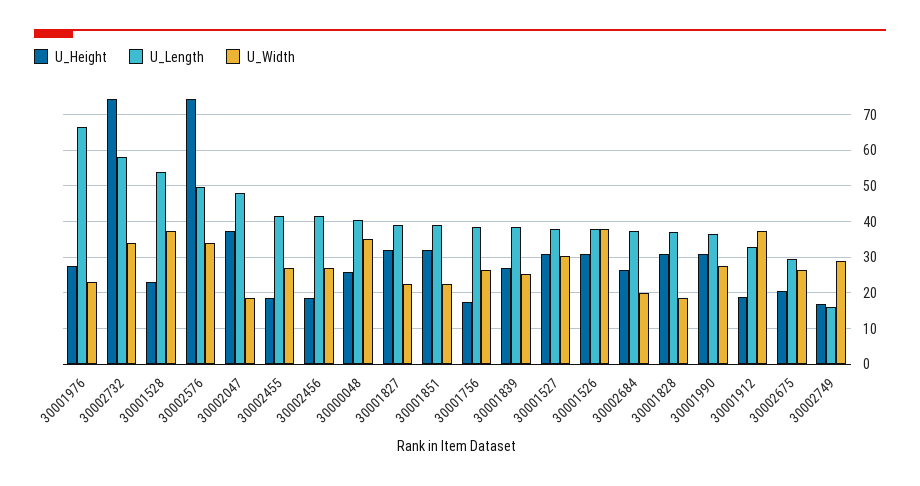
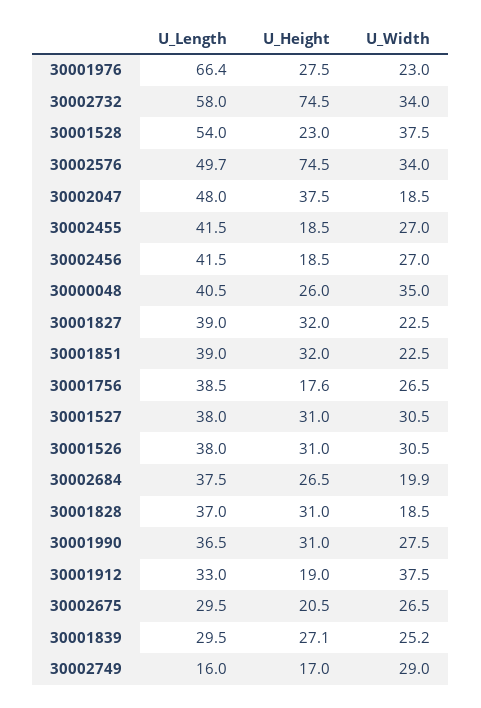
U_Length, 30001839: 38 -> 29.5
U_Width, 30001526: 38 -> 30.5

